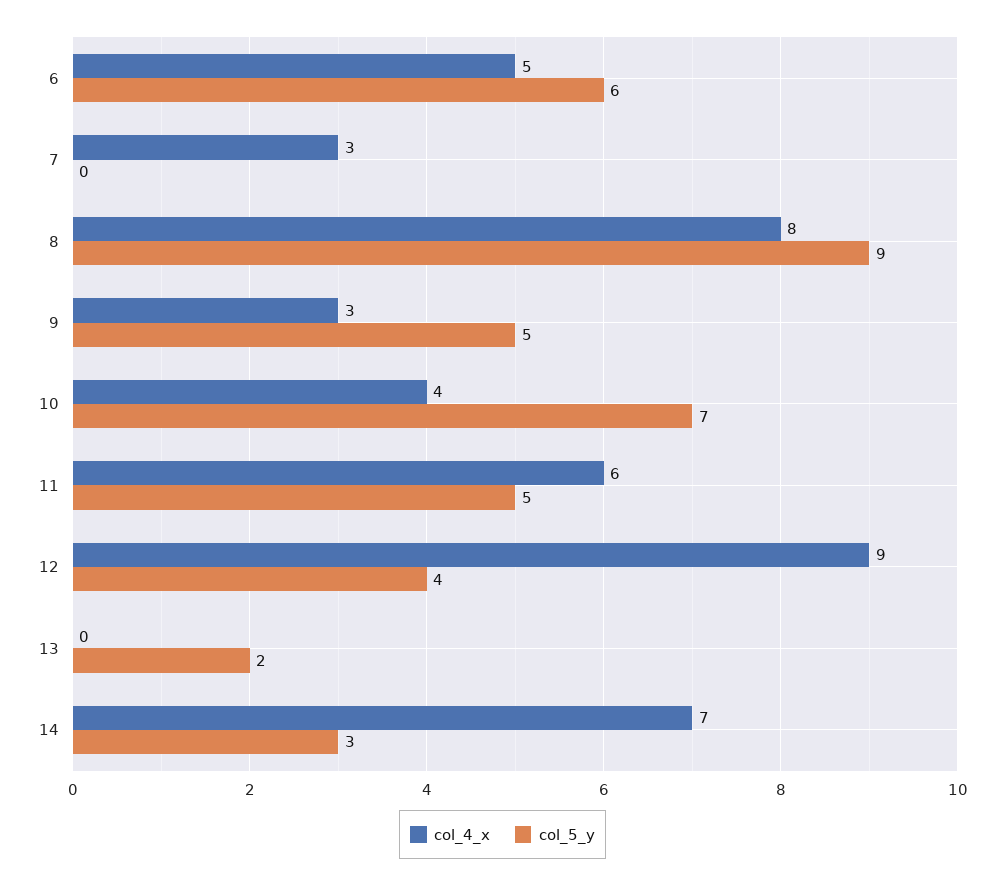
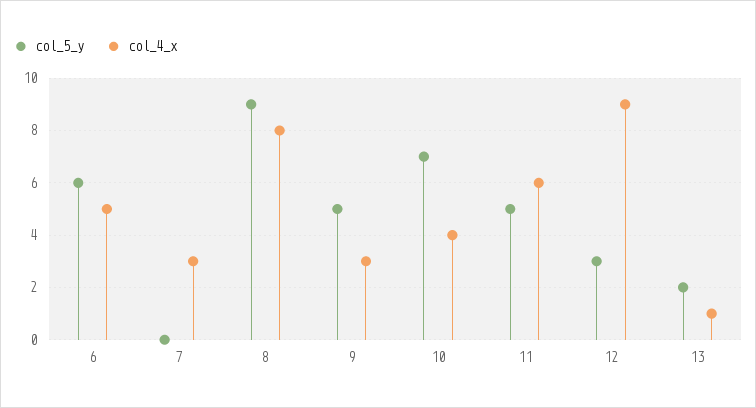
col_5_y, 12: 4 -> 3
col_4_x, 13: 0 -> 1
col_4_x, 14: 7 -> none
col_5_y, 14: 3 -> none

